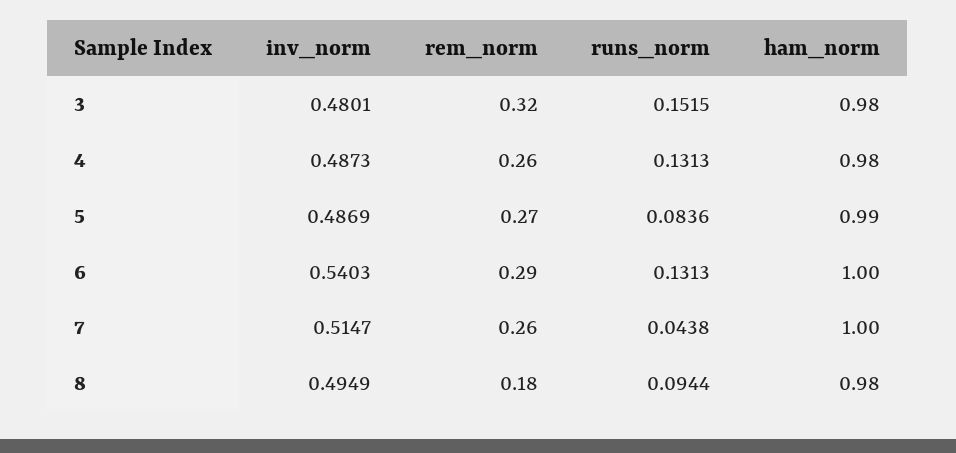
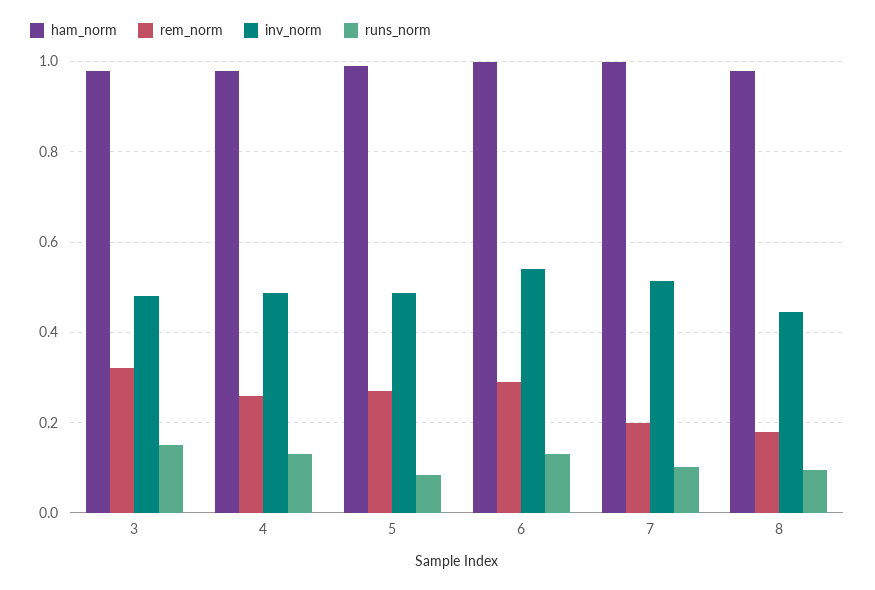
rem_norm, 7: 0.26 -> 0.2
runs_norm, 7: 0.0438 -> 0.1
inv_norm, 8: 0.4949 -> 0.44

